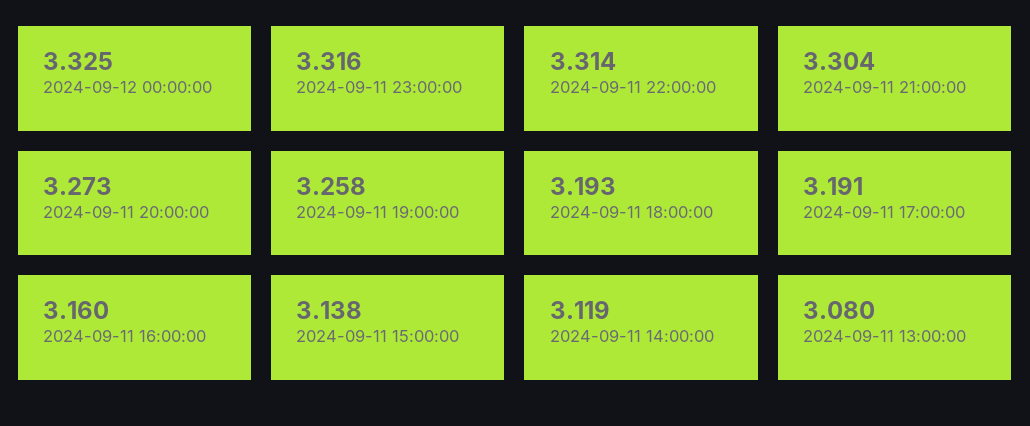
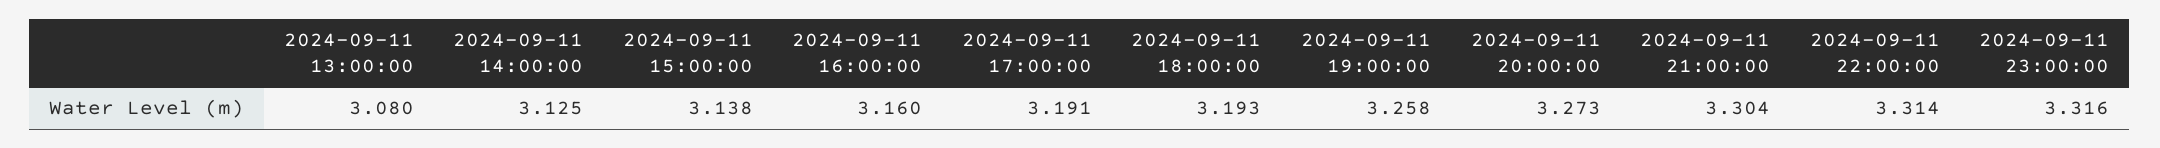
2024-09-12 00:00:00: 3.325 -> none
2024-09-11 14:00:00: 3.119 -> 3.125

